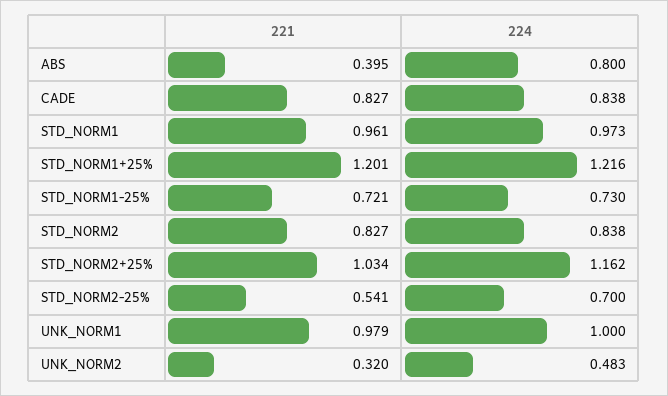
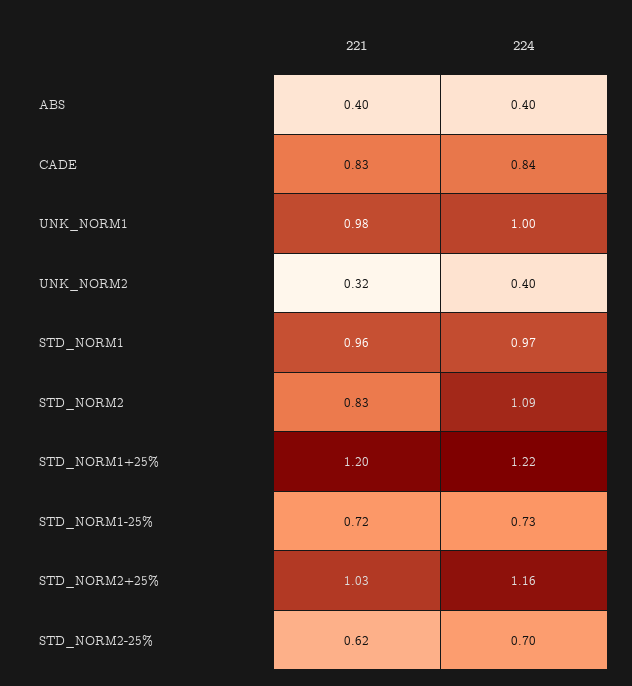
224, ABS: 0.8 -> 0.4
224, STD_NORM2: 0.838 -> 1.09
221, STD_NORM2-25%: 0.541 -> 0.62
224, UNK_NORM2: 0.483 -> 0.4

